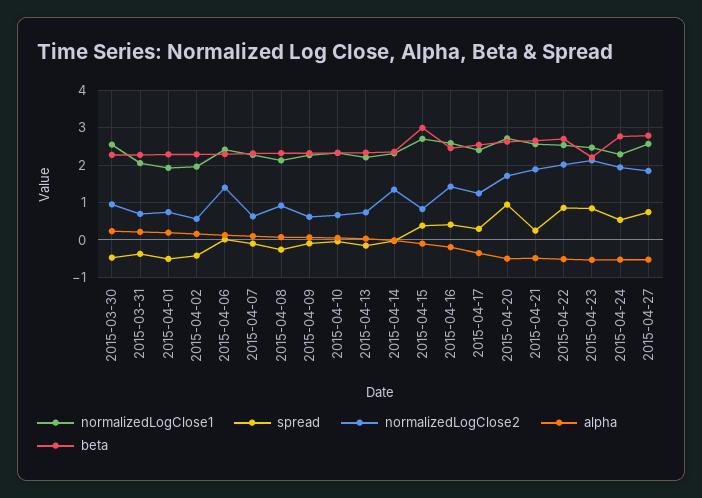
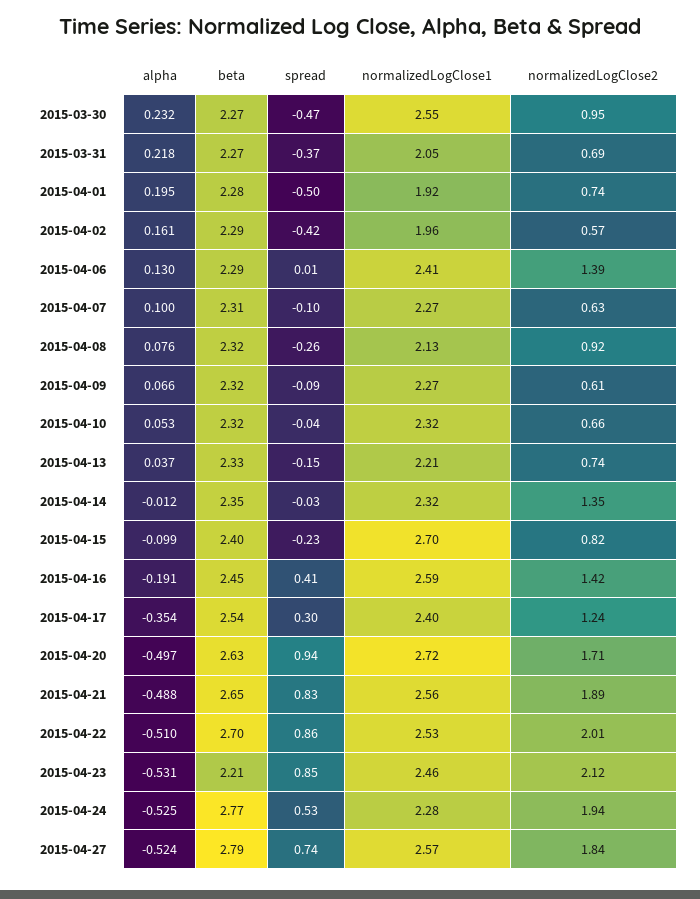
spread, 2015-04-15: 0.4 -> -0.23
beta, 2015-04-15: 3 -> 2.4
spread, 2015-04-21: 0.2 -> 0.83

